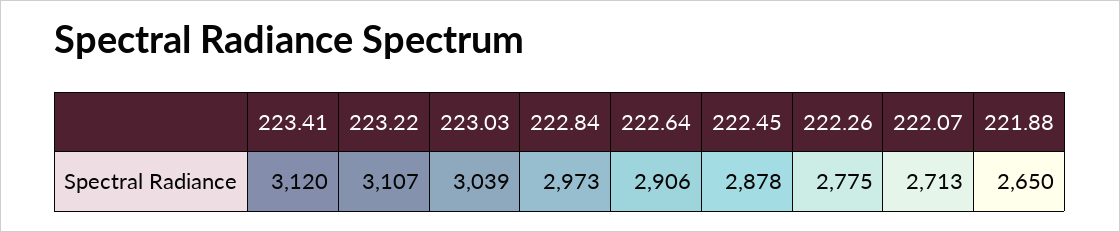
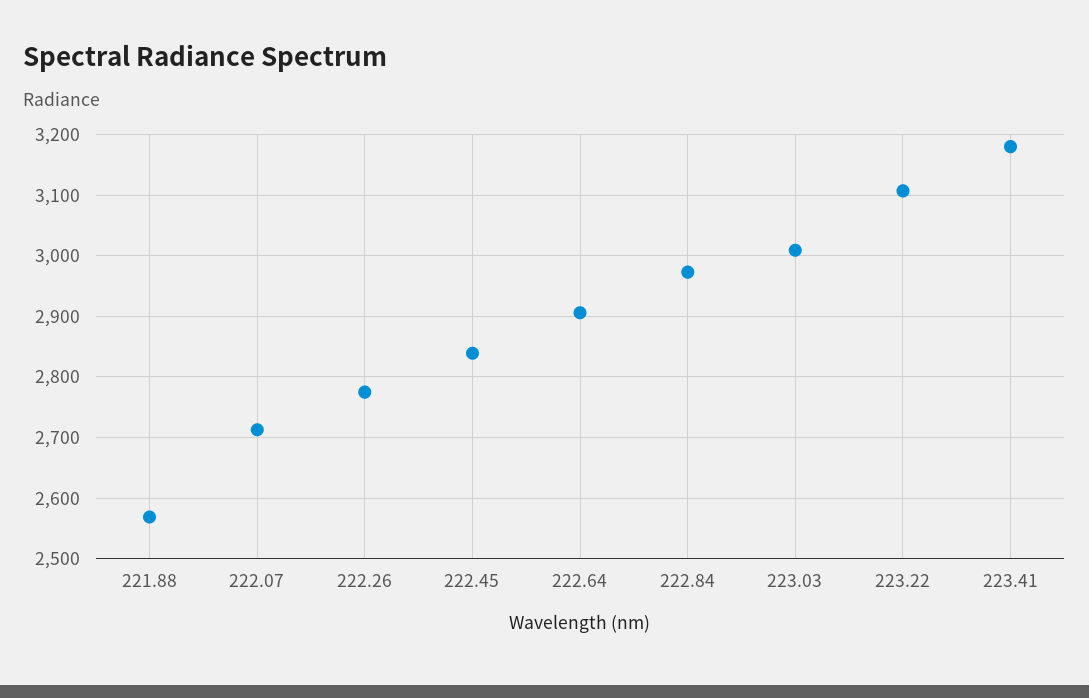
223.41: 3120 -> 3180
223.03: 3039 -> 3010
222.45: 2878 -> 2840
221.88: 2650 -> 2570

